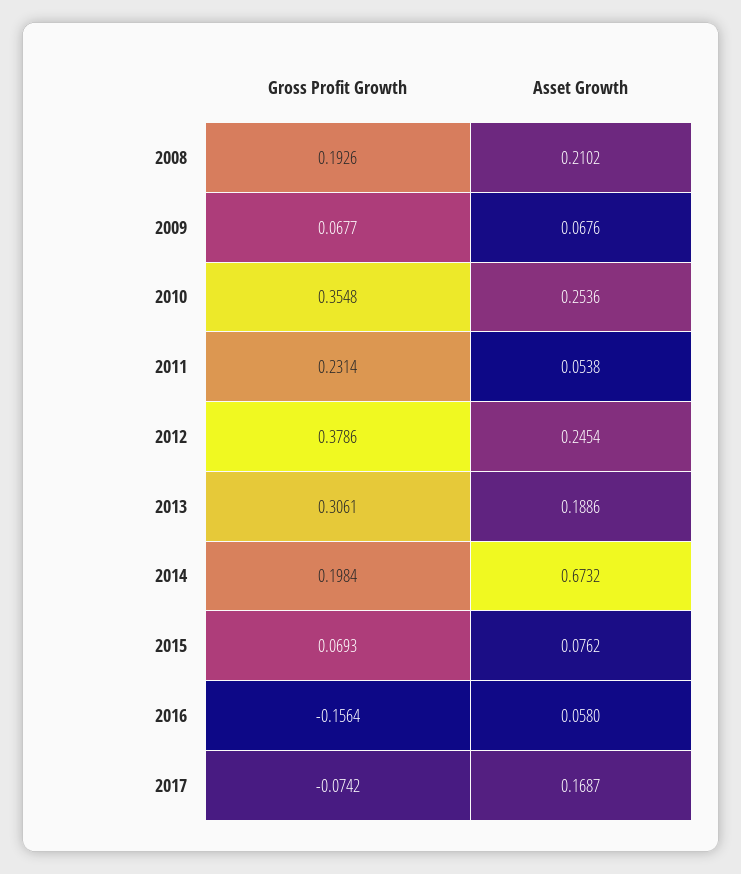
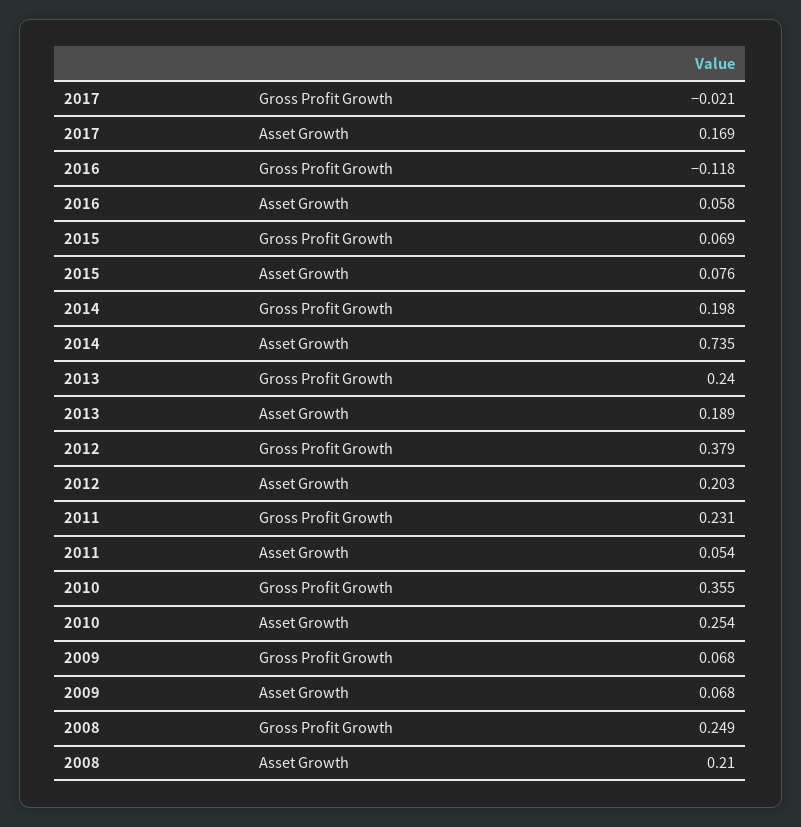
Gross Profit Growth, 2008: 0.1926 -> 0.249
Asset Growth, 2012: 0.2454 -> 0.203
Gross Profit Growth, 2013: 0.3061 -> 0.24
Asset Growth, 2014: 0.6732 -> 0.735
Gross Profit Growth, 2016: -0.1564 -> -0.118
Gross Profit Growth, 2017: -0.0742 -> -0.021

